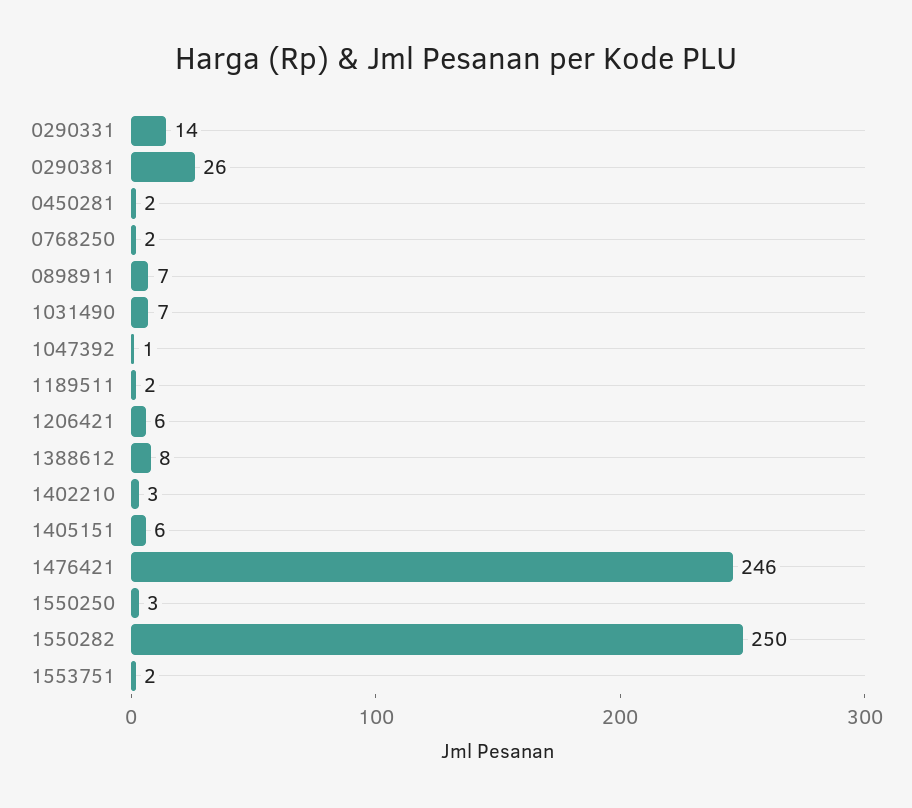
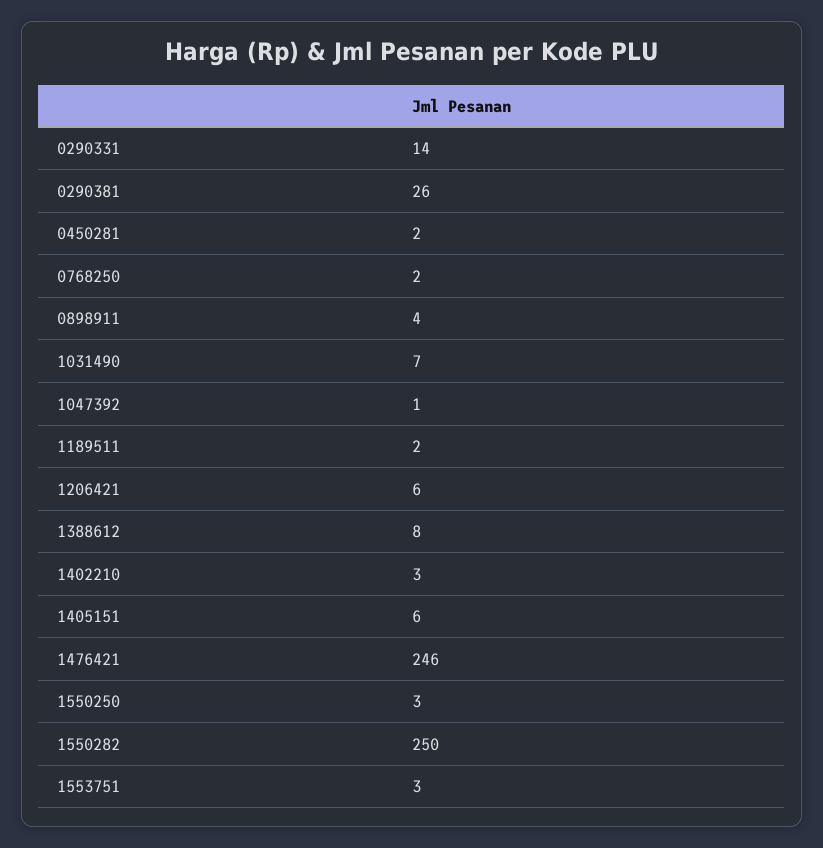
0898911: 7 -> 4
1553751: 2 -> 3

